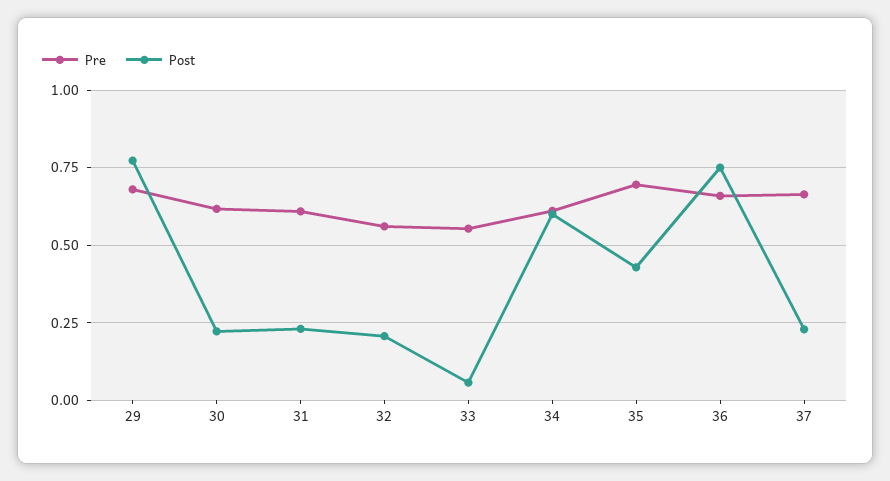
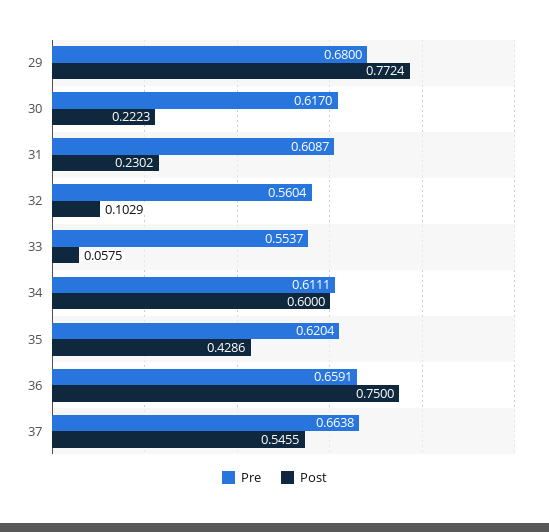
Post, 32: 0.2 -> 0.1029
Pre, 35: 0.7 -> 0.6204
Post, 37: 0.225 -> 0.5455

